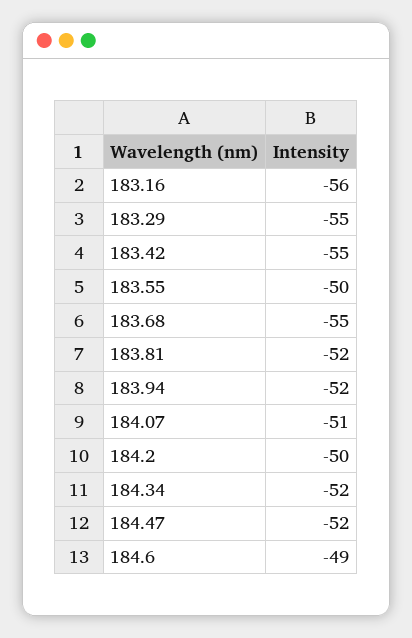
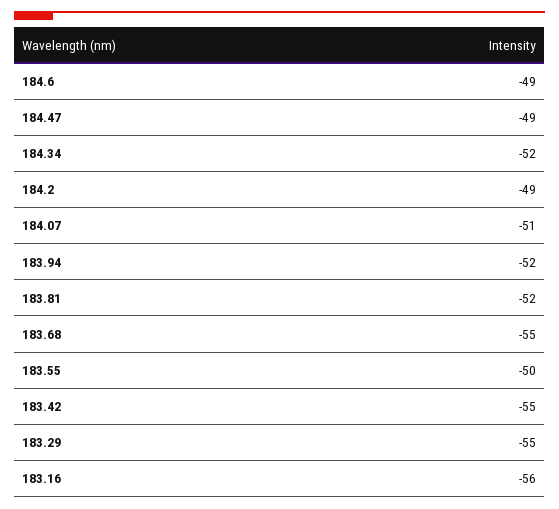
184.2: -50 -> -49
184.47: -52 -> -49

